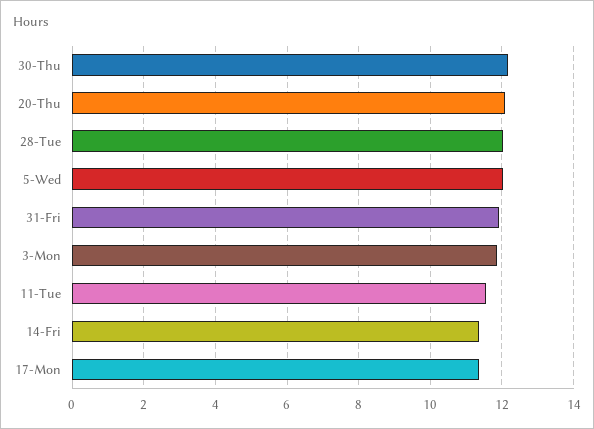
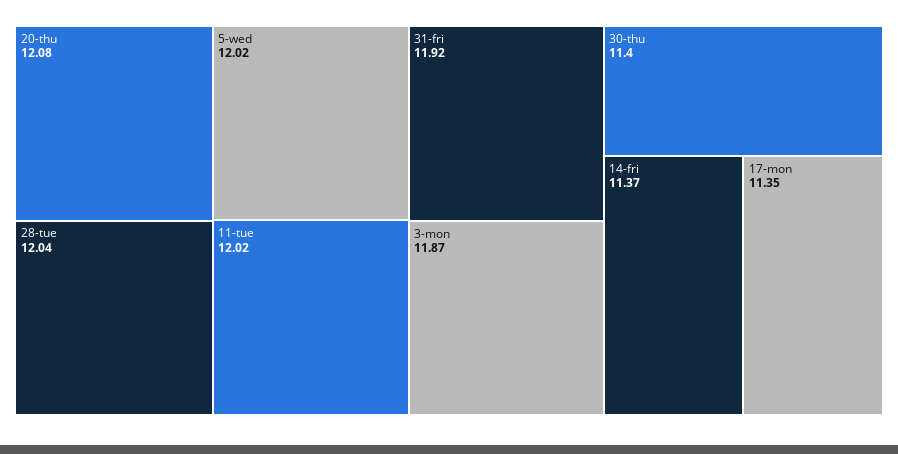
30-Thu: 12.2 -> 11.4
11-Tue: 11.6 -> 12.02

